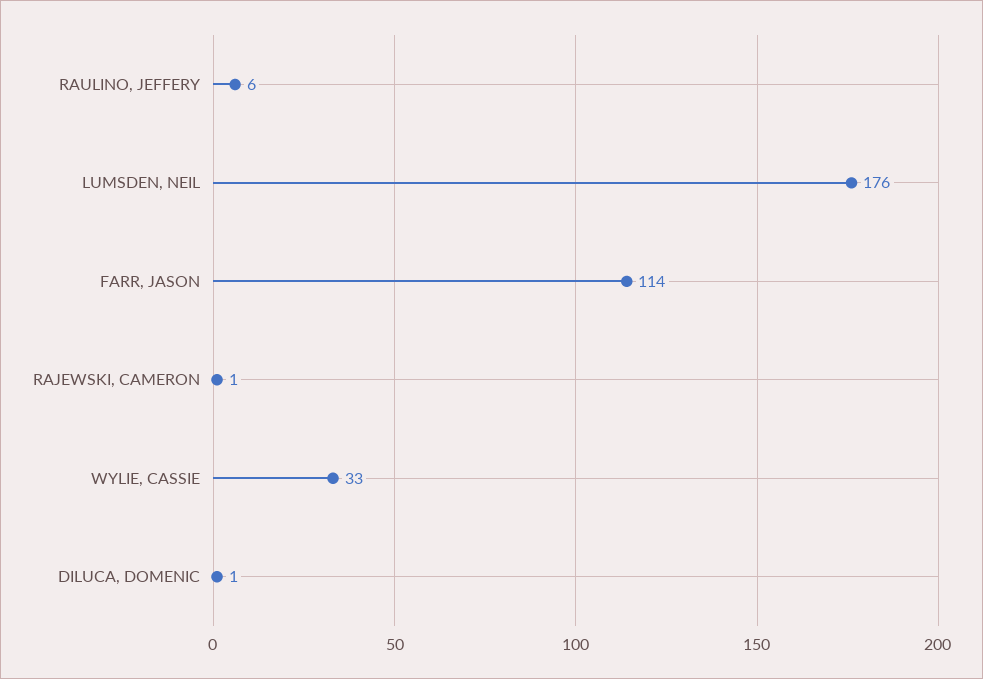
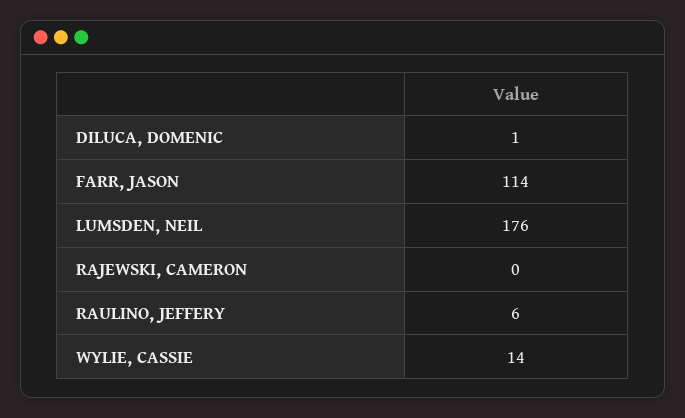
RAJEWSKI, CAMERON: 1 -> 0
WYLIE, CASSIE: 33 -> 14

